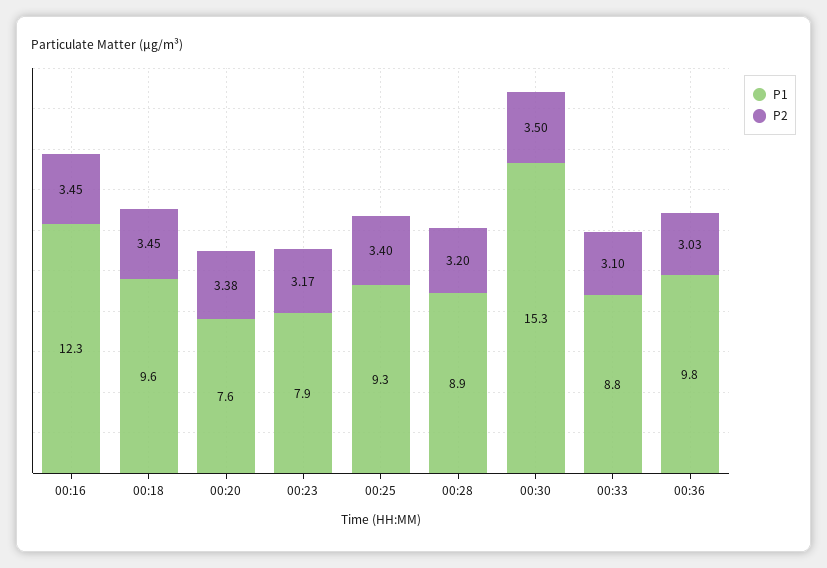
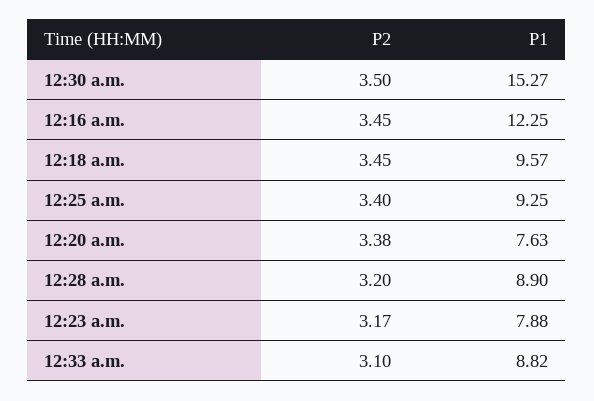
P1, 00:36: 9.8 -> none
P2, 00:36: 3.03 -> none

